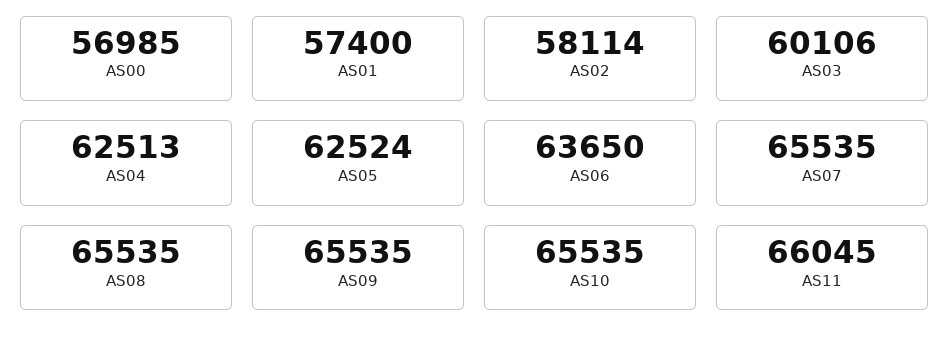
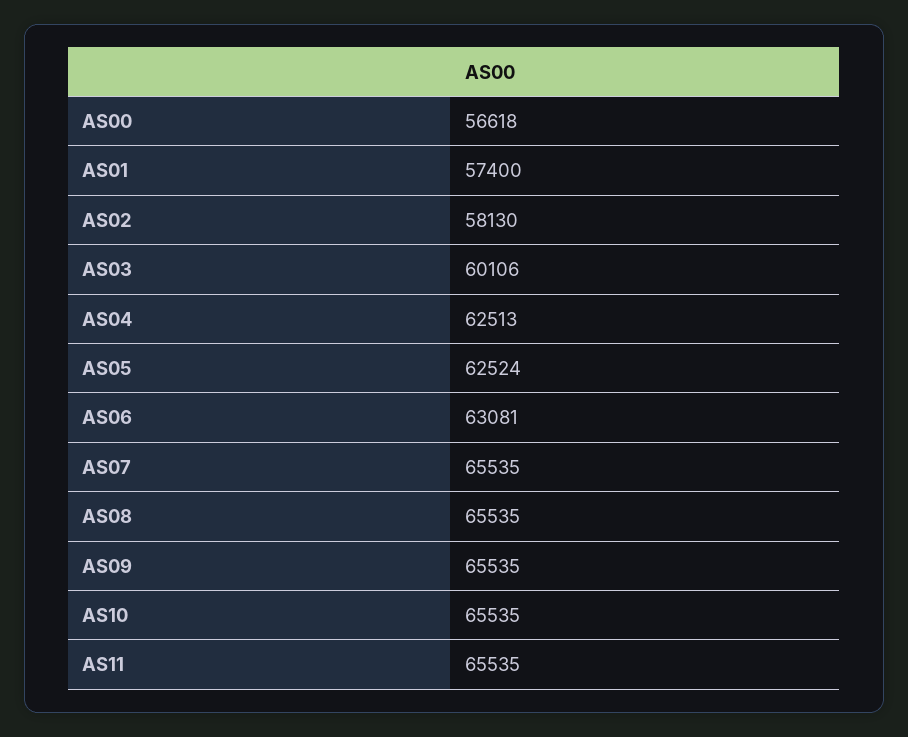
AS00: 56985 -> 56618
AS02: 58114 -> 58130
AS06: 63650 -> 63081
AS11: 66045 -> 65535

